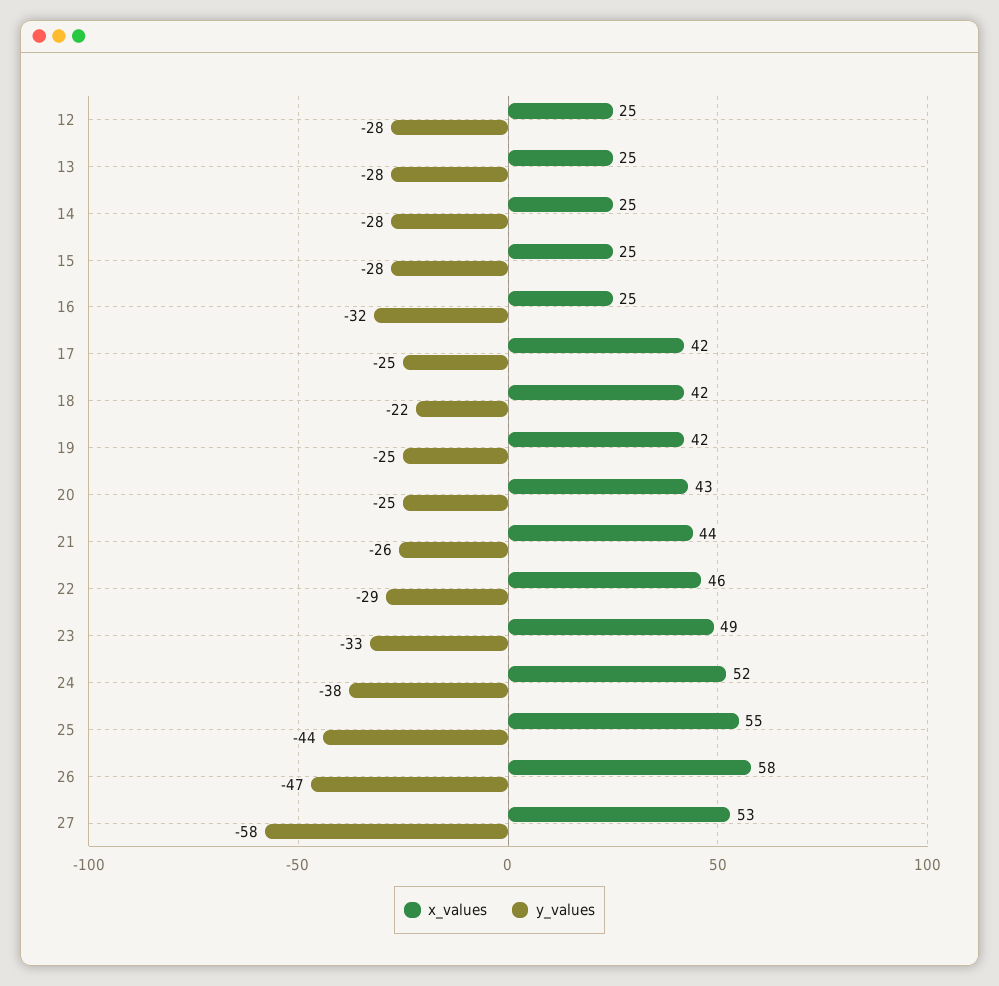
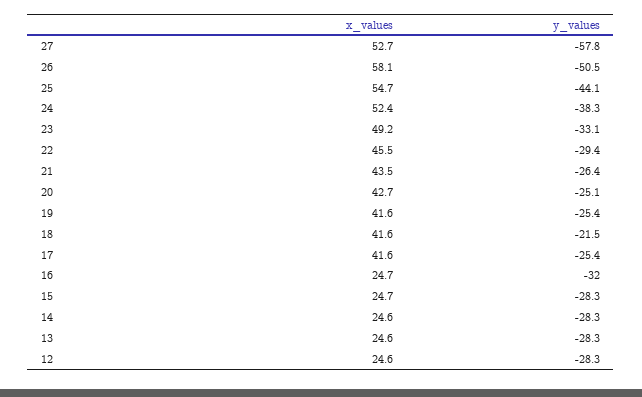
y_values, 26: -47 -> -50.5

